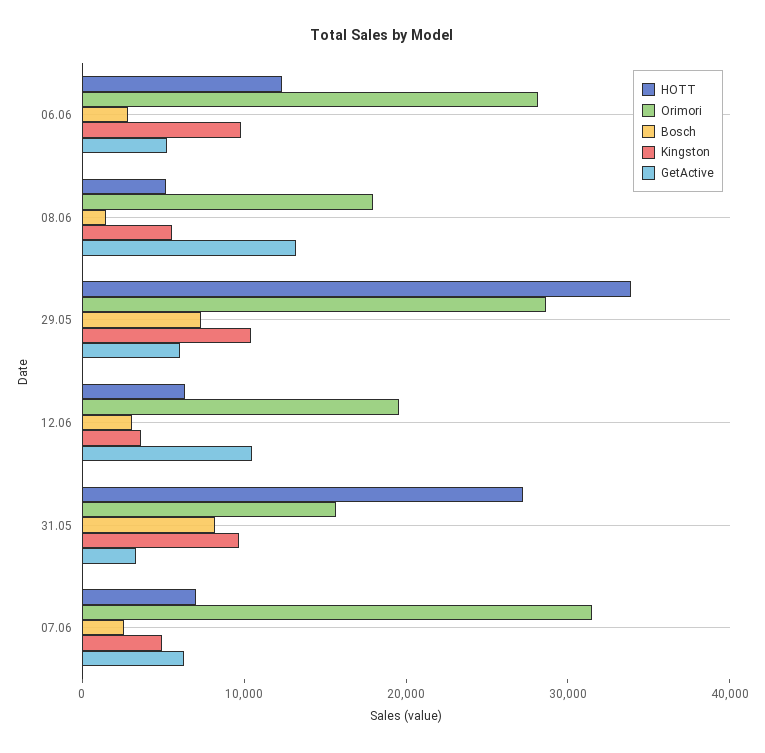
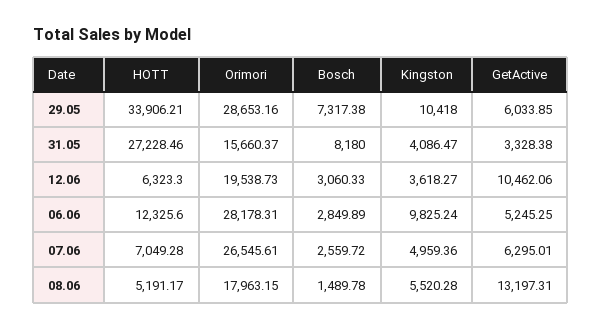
Kingston, 31.05: 10000 -> 4086.47
Orimori, 07.06: 32000 -> 26545.61

